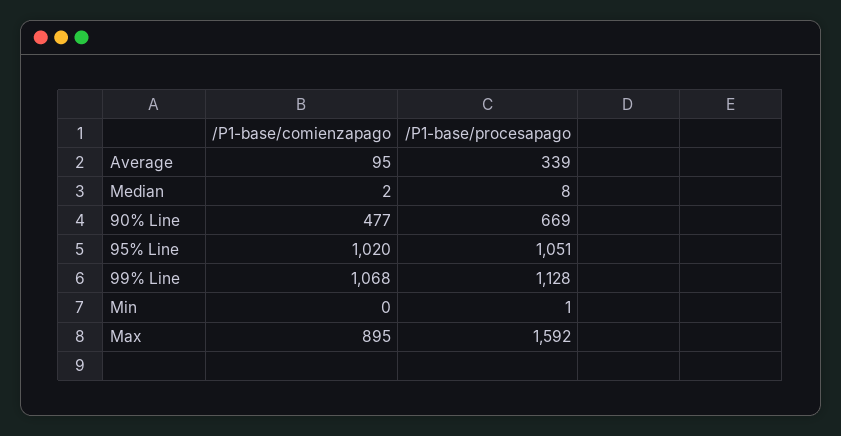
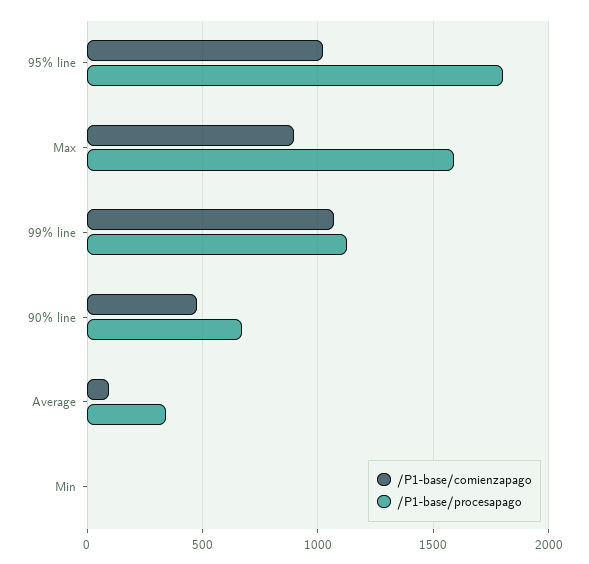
/P1-base/comienzapago, Median: 2 -> none
/P1-base/procesapago, Median: 8 -> none
/P1-base/procesapago, 95% Line: 1051 -> 1800

